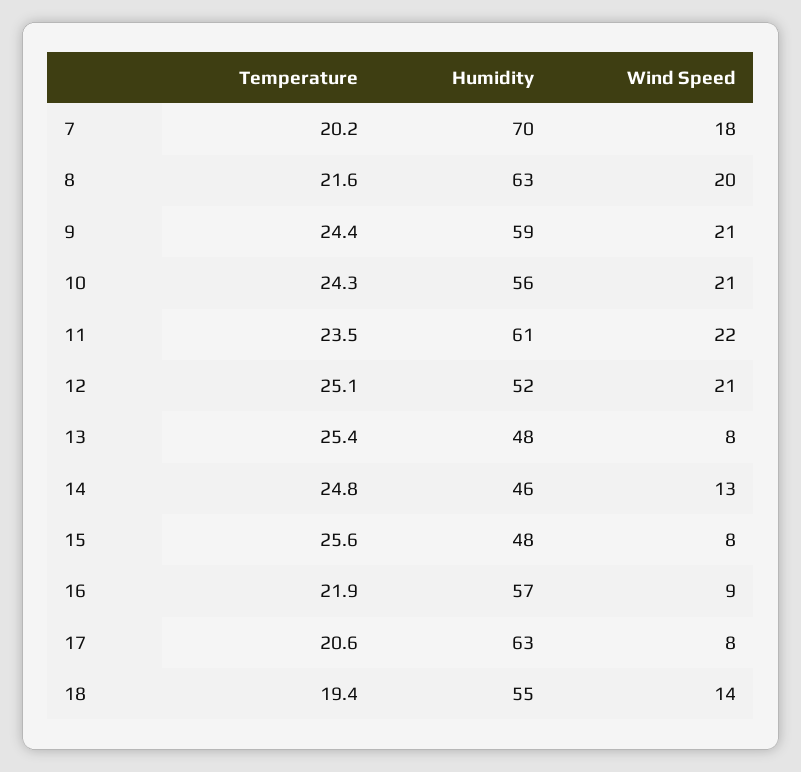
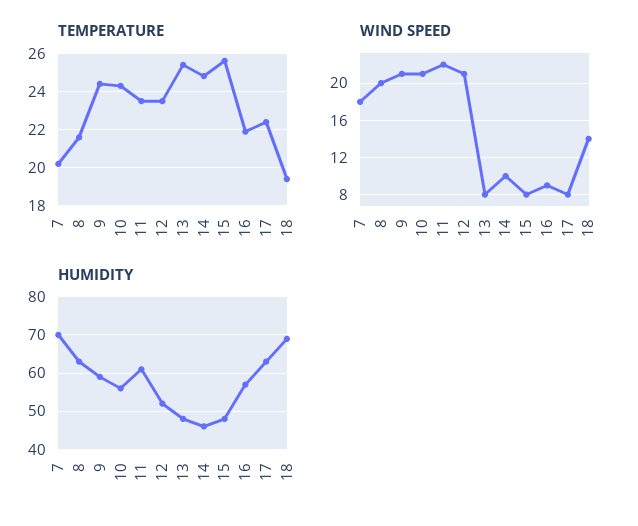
Temperature, 12: 25.1 -> 23.5
Wind Speed, 14: 13 -> 10
Temperature, 17: 20.6 -> 22.5
Humidity, 18: 55 -> 70

